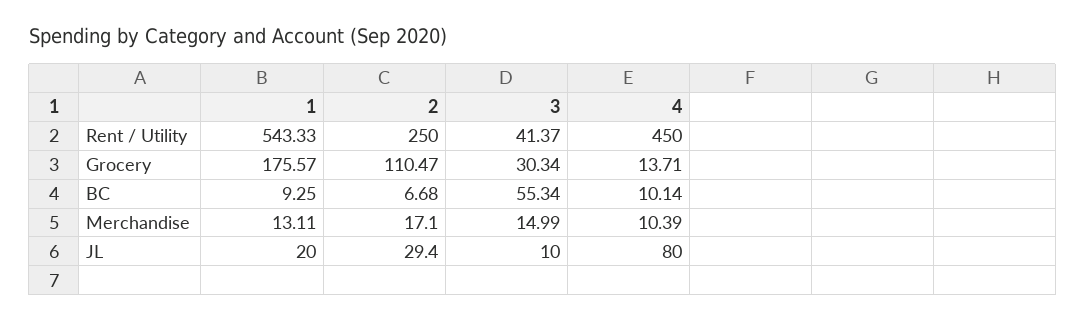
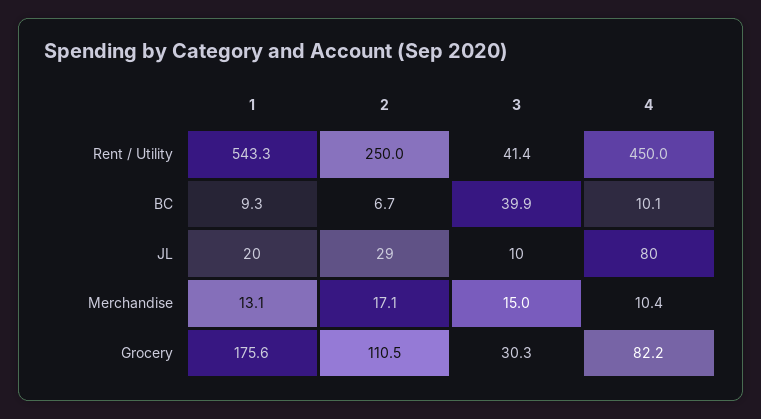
4, Grocery: 13.71 -> 82.2
3, BC: 55.34 -> 39.9

